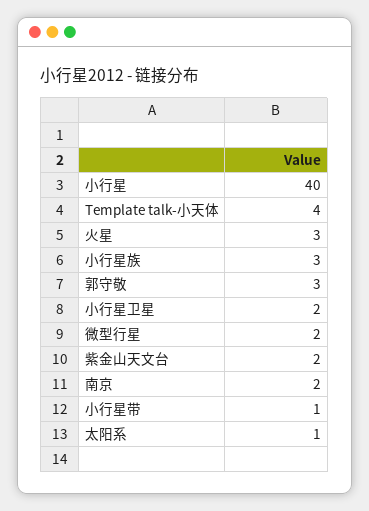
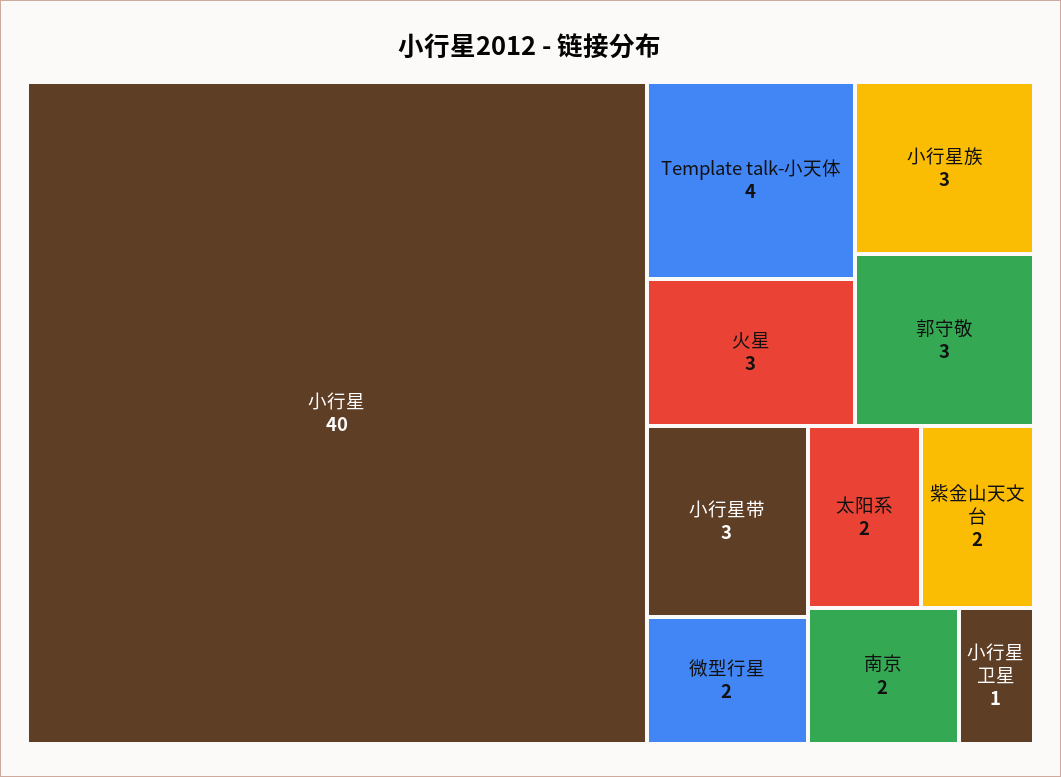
小行星卫星: 2 -> 1
小行星带: 1 -> 3
太阳系: 1 -> 2

